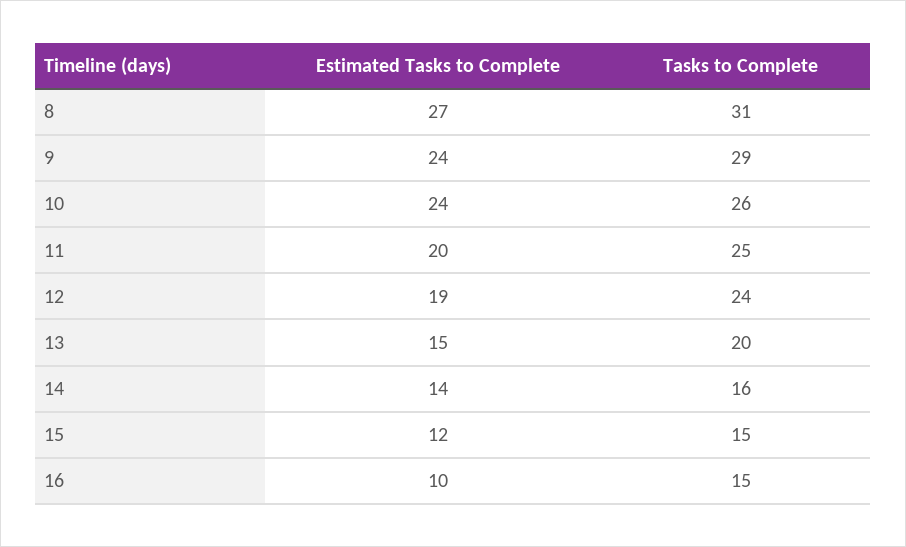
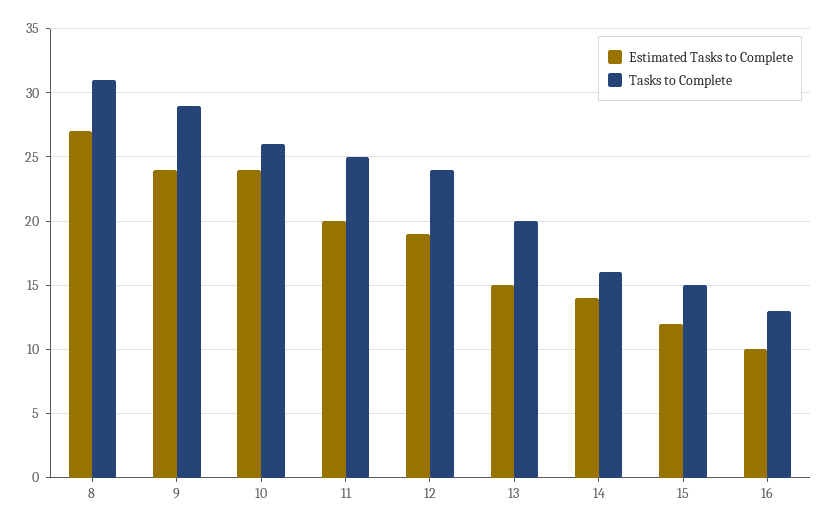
Tasks to Complete, 16: 15 -> 13

